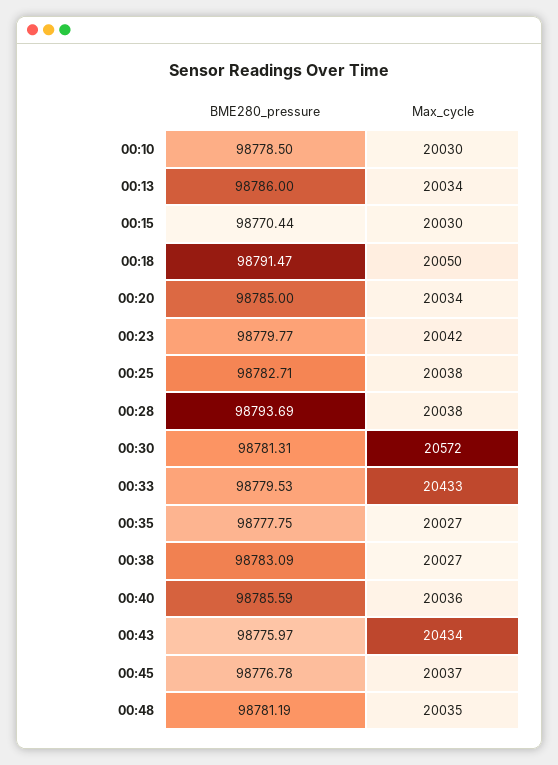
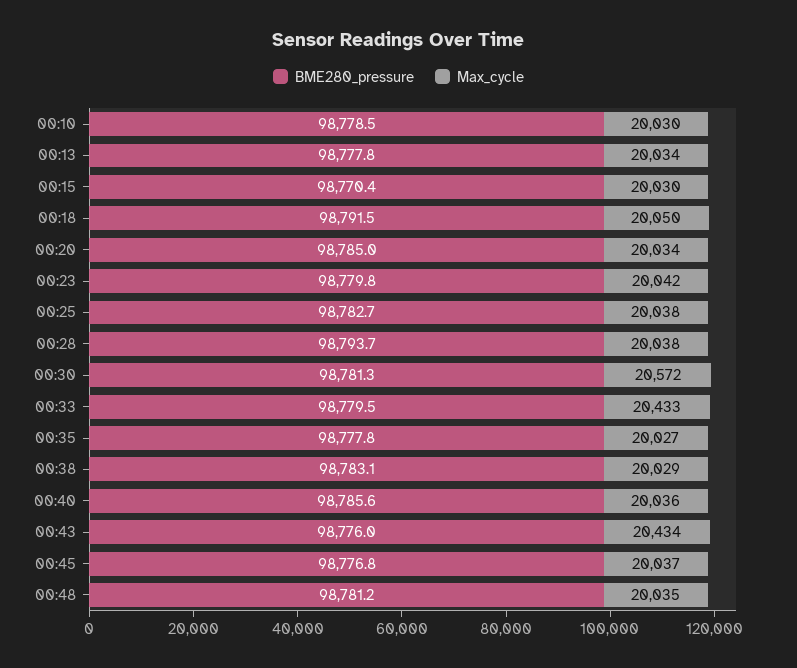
BME280_pressure, 00:13: 98786 -> 98777.8
Max_cycle, 00:38: 20027 -> 20029

